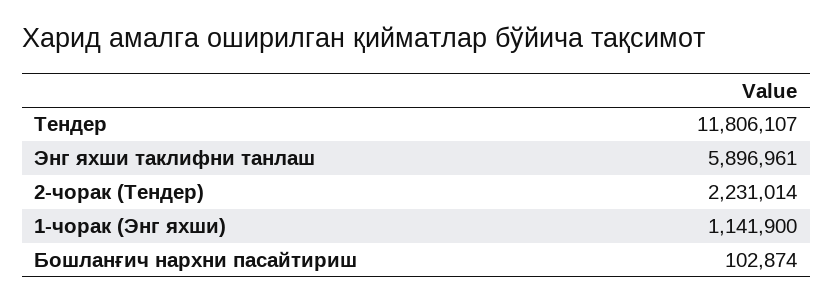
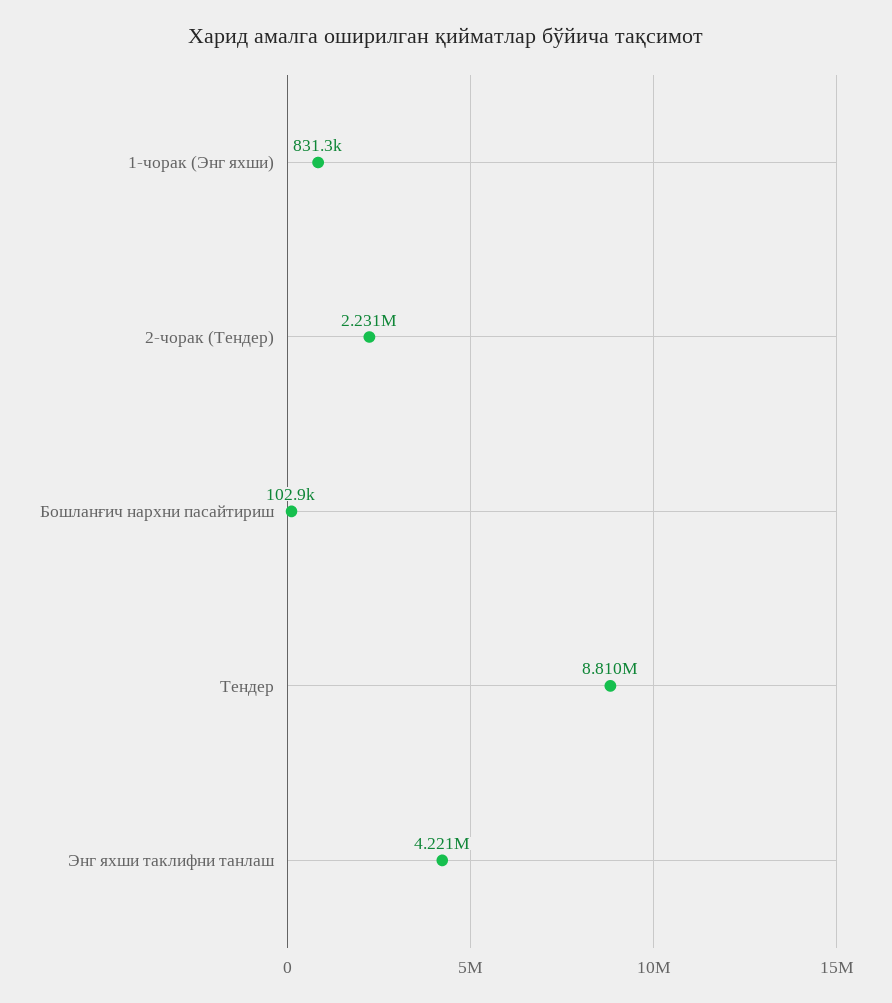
Тендер: 11806107 -> 8810000
Энг яхши таклифни танлаш: 5896961 -> 4221000
1-чорак (Энг яхши): 1141900 -> 831300

